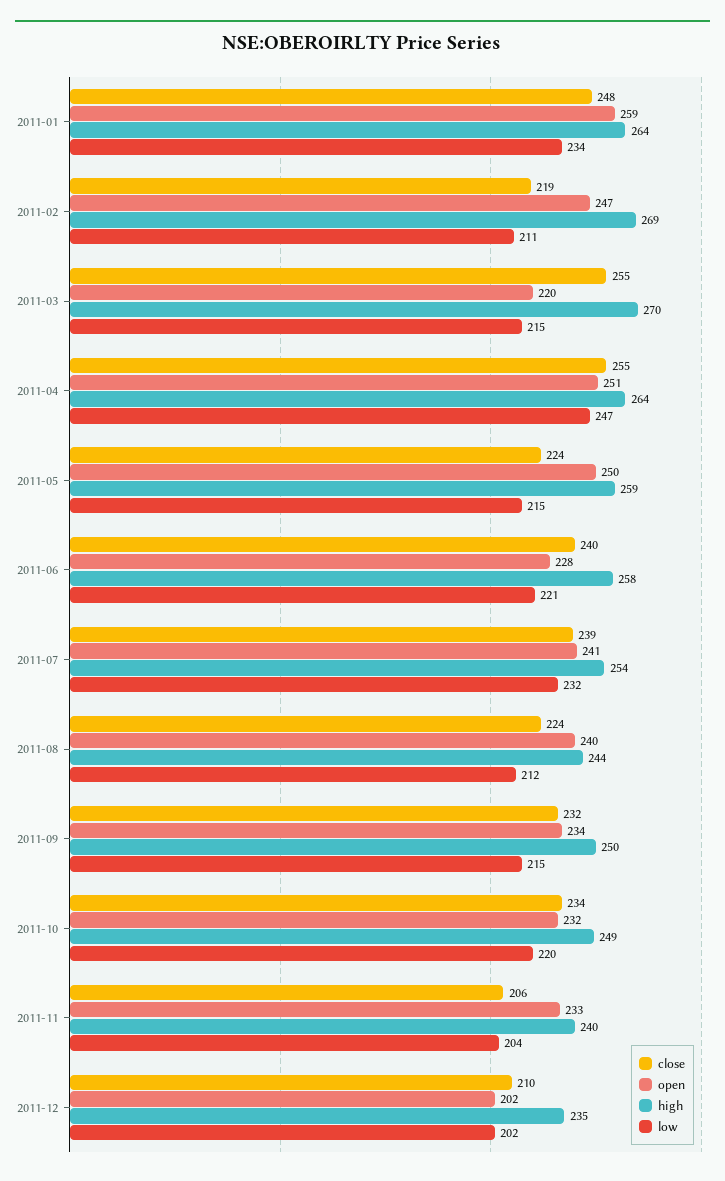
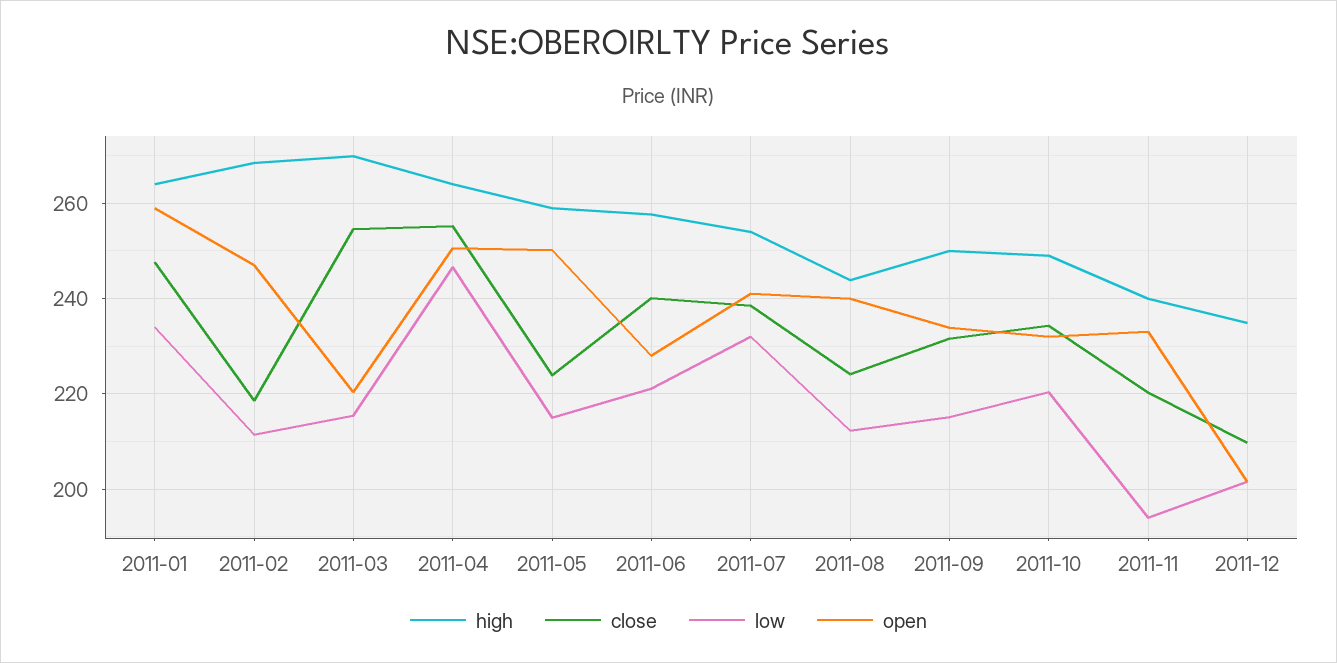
close, 2011-11: 206 -> 220
low, 2011-11: 204 -> 194

